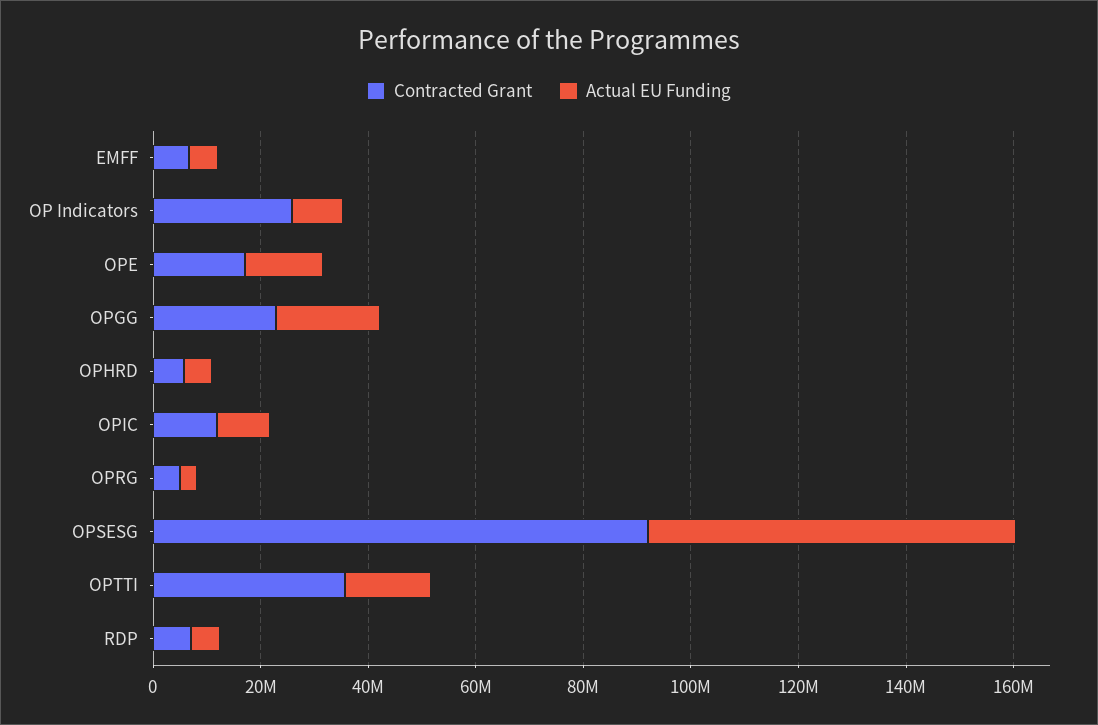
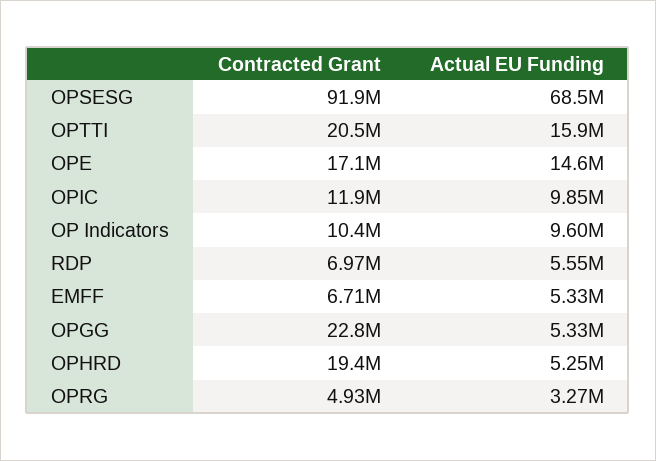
Contracted Grant, OP Indicators: 25000000 -> 10400000
Actual EU Funding, OPGG: 20000000 -> 5330000
Contracted Grant, OPHRD: 5000000 -> 19400000
Contracted Grant, OPTTI: 35000000 -> 20500000

